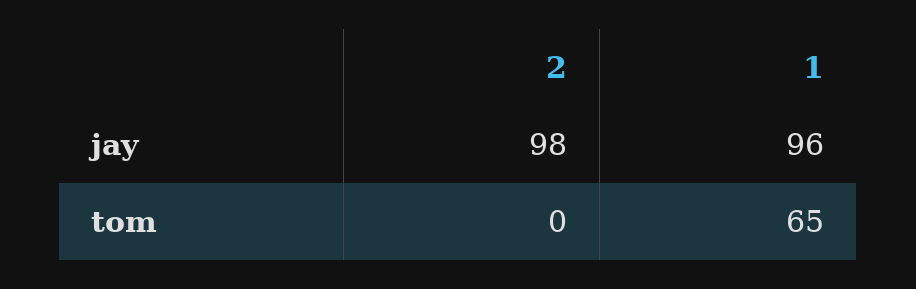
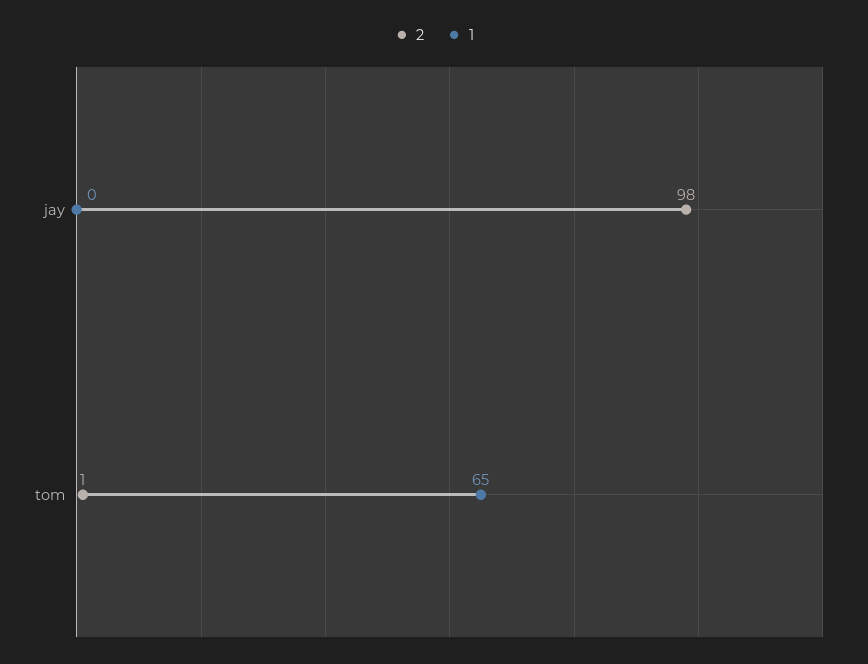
1, jay: 96 -> 0
2, tom: 0 -> 1

